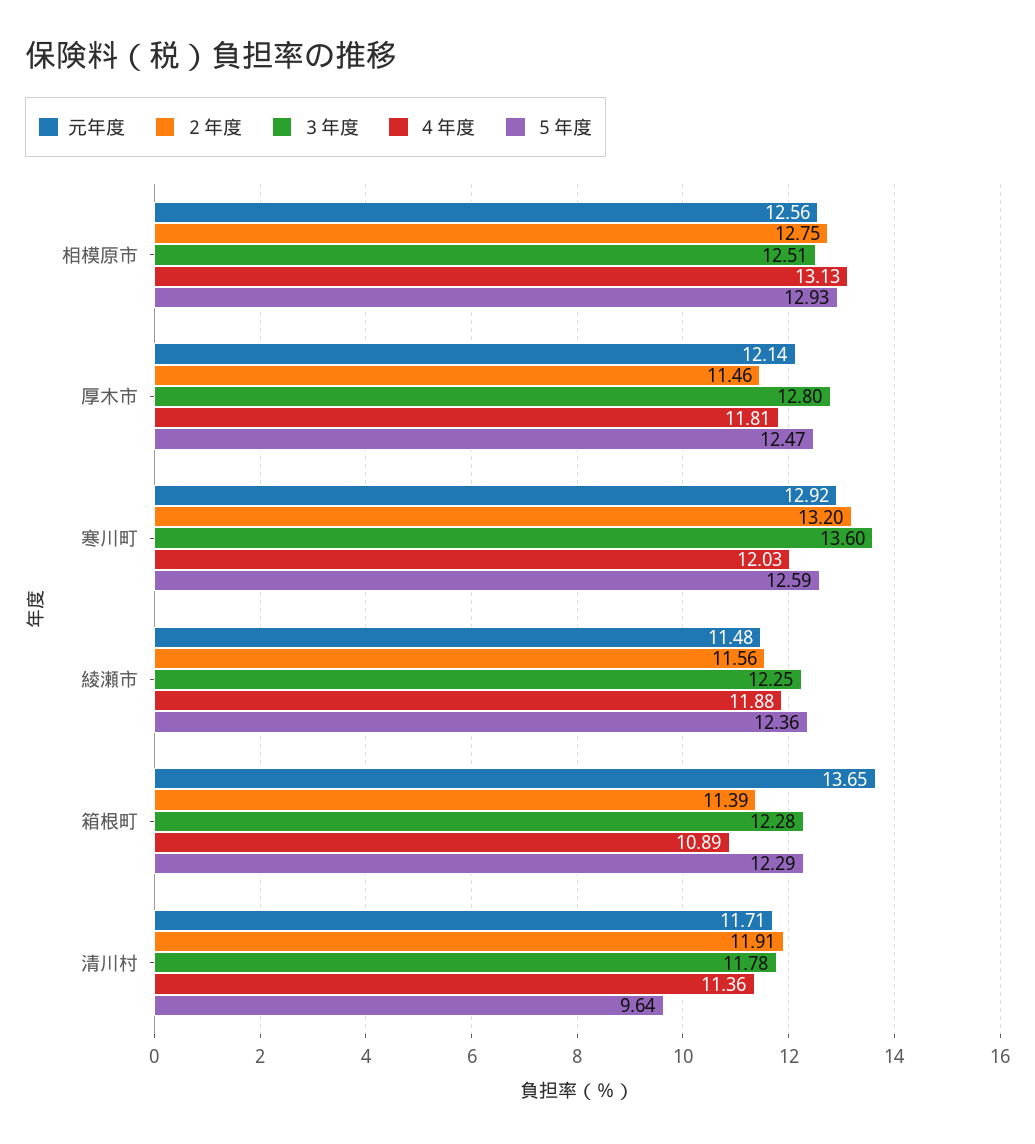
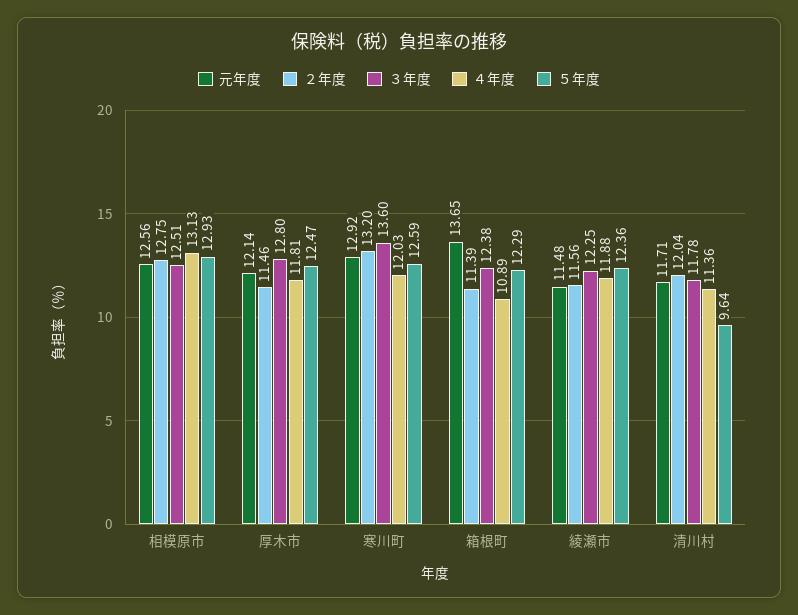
３年度, 箱根町: 12.28 -> 12.38
２年度, 清川村: 11.91 -> 12.04

